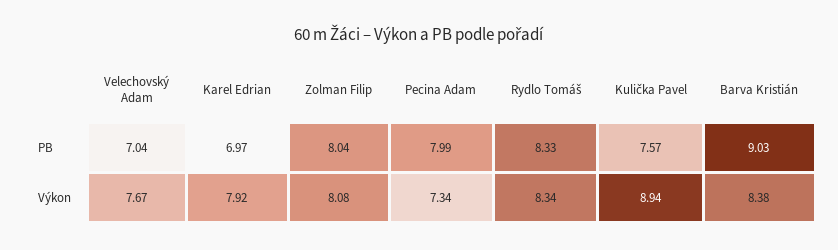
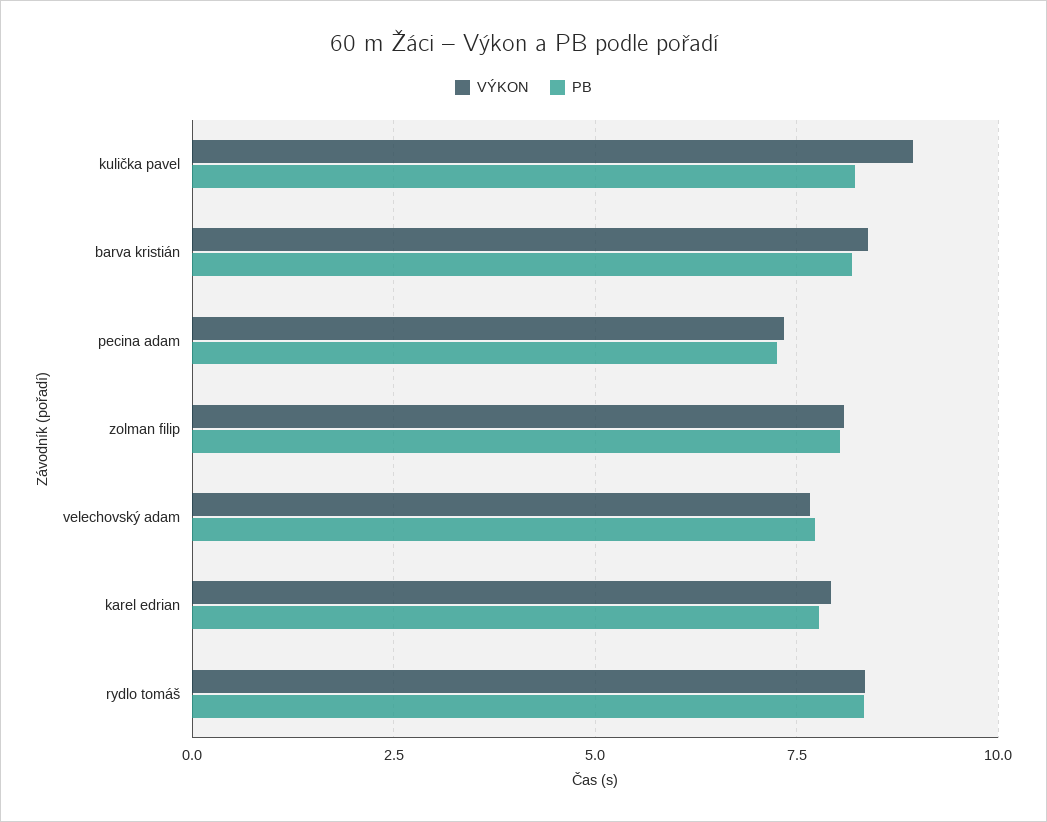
PB, Velechovský Adam: 7.04 -> 7.75
PB, Karel Edrian: 6.97 -> 7.75
PB, Pecina Adam: 7.99 -> 7.25
PB, Kulička Pavel: 7.57 -> 8.25
PB, Barva Kristián: 9.03 -> 8.25

